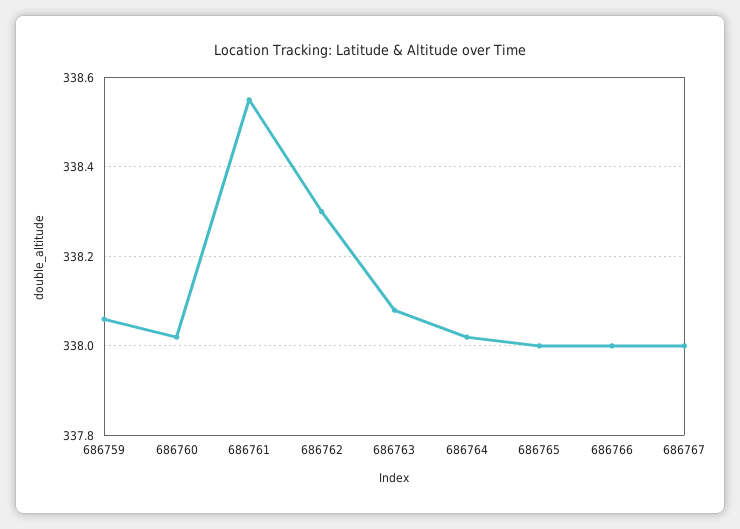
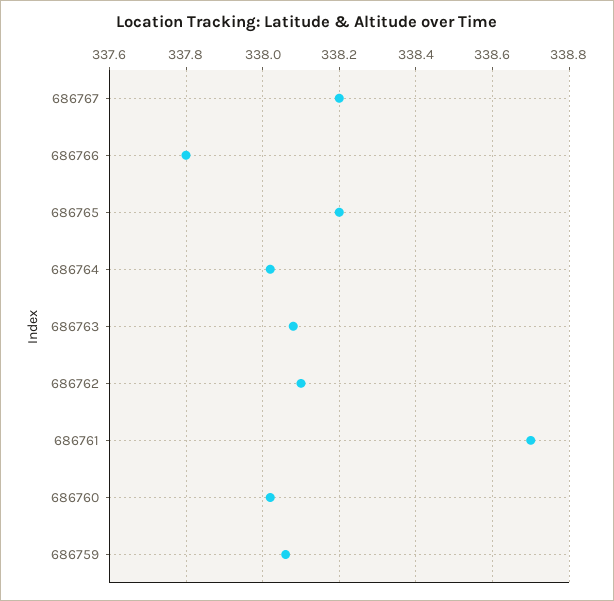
686761: 338.55 -> 338.7
686762: 338.3 -> 338.1
686765: 338 -> 338.2
686766: 338 -> 337.8
686767: 338 -> 338.2

